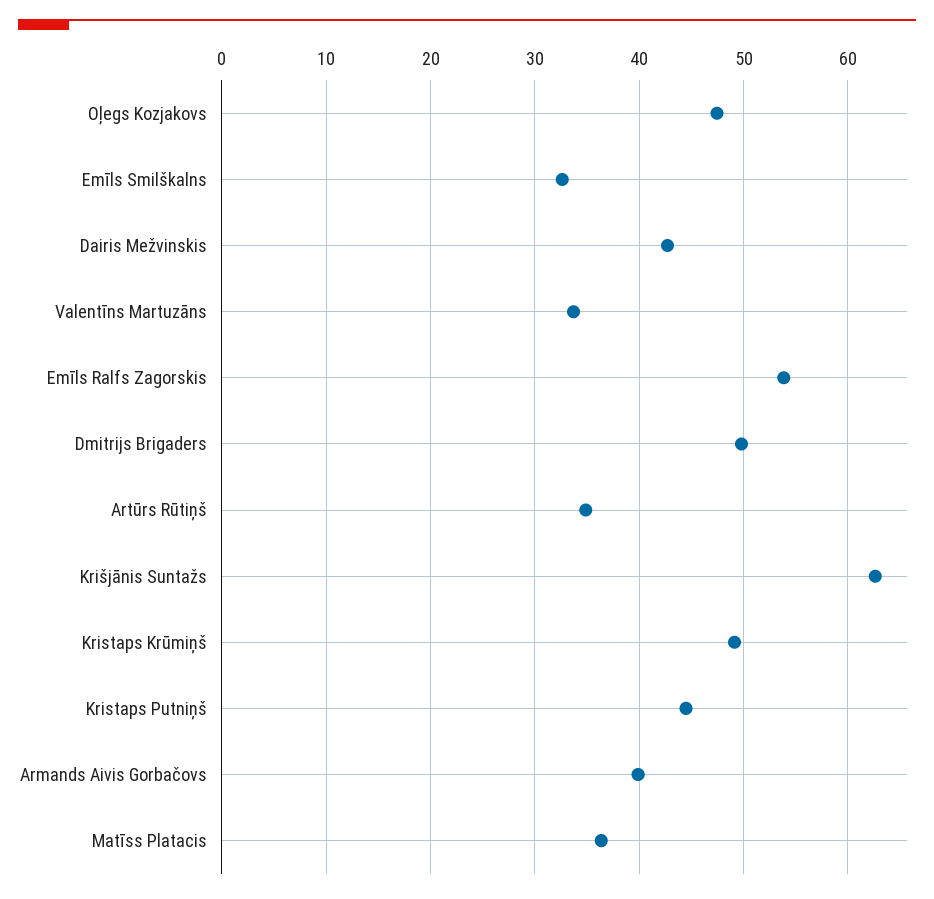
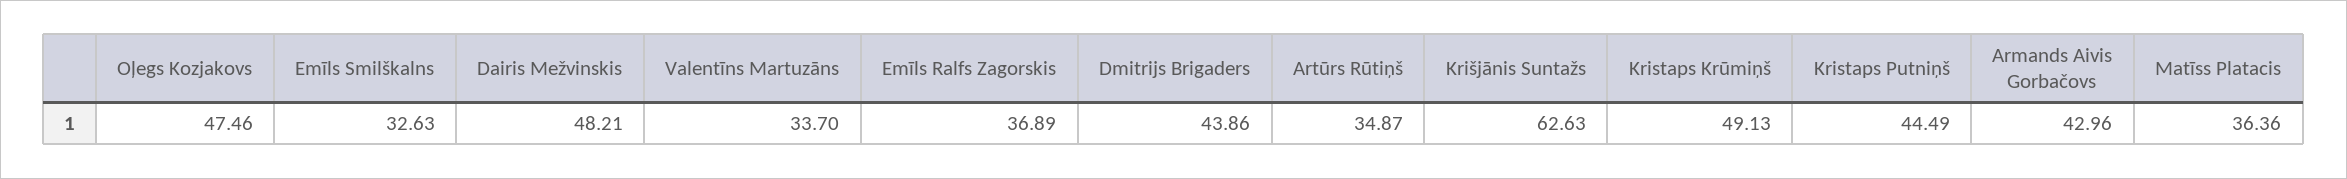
Dairis Mežvinskis: 43 -> 48.21
Emīls Ralfs Zagorskis: 54 -> 36.89
Dmitrijs Brigaders: 50 -> 43.86
Armands Aivis Gorbačovs: 40 -> 42.96

